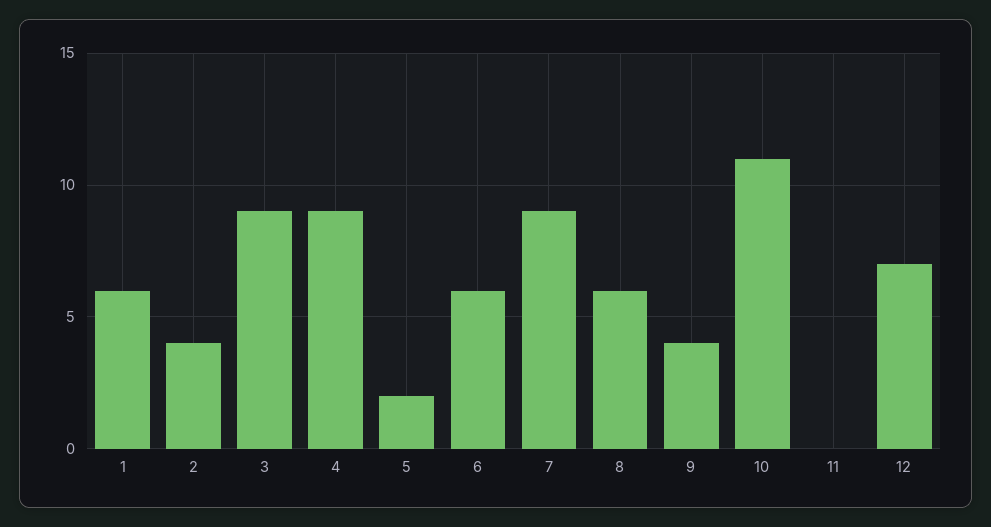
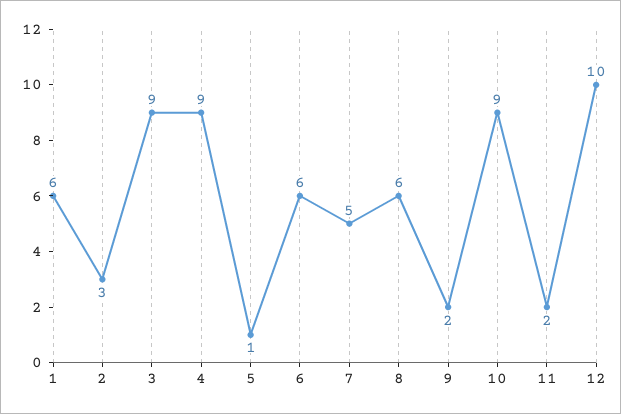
2: 4 -> 3
5: 2 -> 1
7: 9 -> 5
9: 4 -> 2
10: 11 -> 9
11: 0 -> 2
12: 7 -> 10

